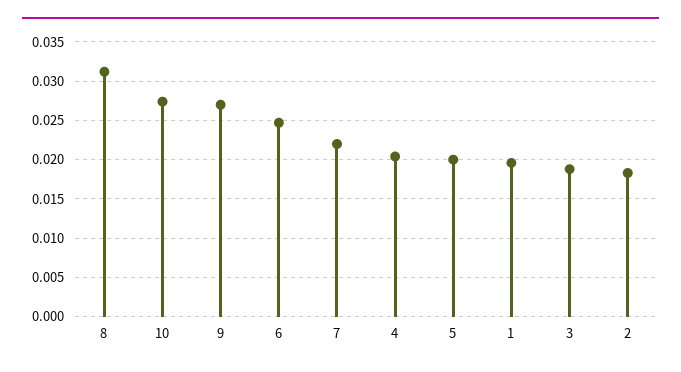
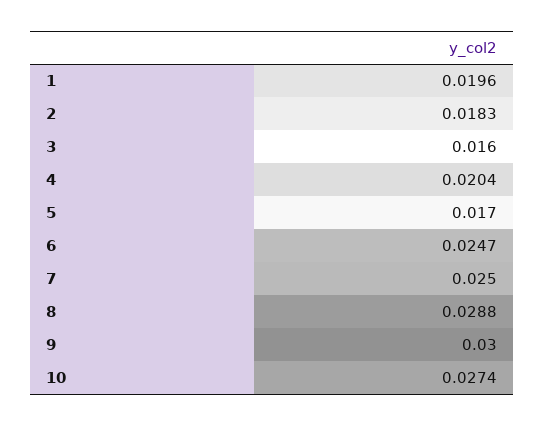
8: 0.031 -> 0.0288
9: 0.027 -> 0.03
7: 0.022 -> 0.025
5: 0.02 -> 0.017
3: 0.019 -> 0.016

